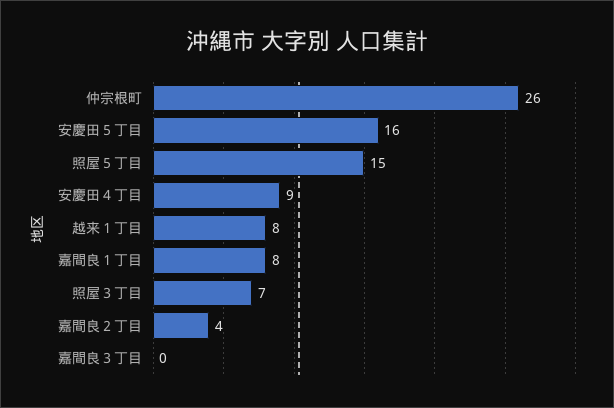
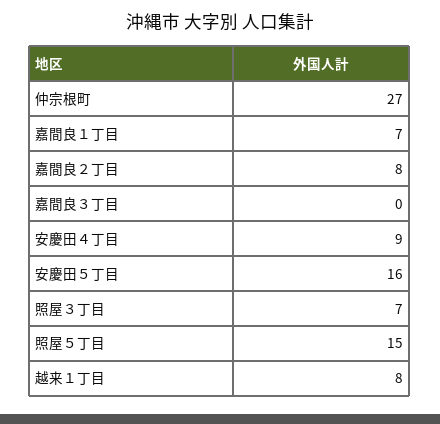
仲宗根町: 26 -> 27
嘉間良１丁目: 8 -> 7
嘉間良２丁目: 4 -> 8

